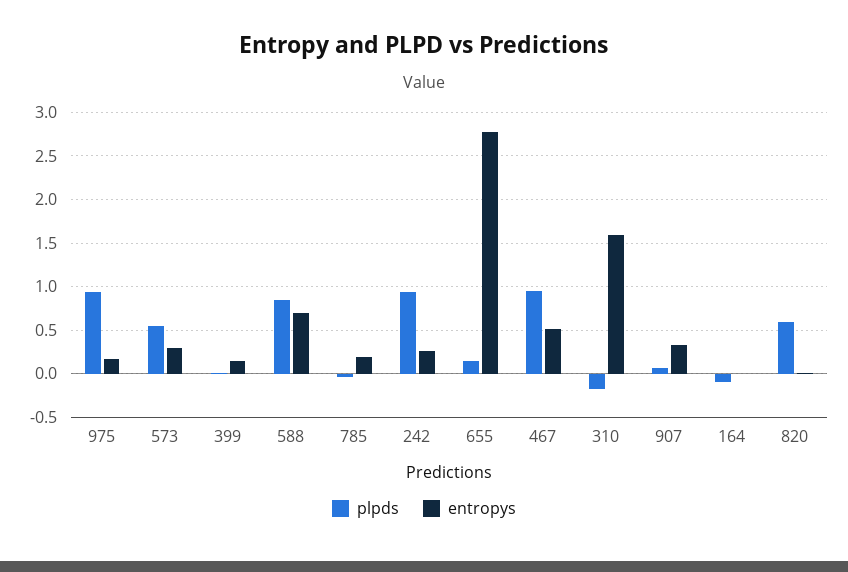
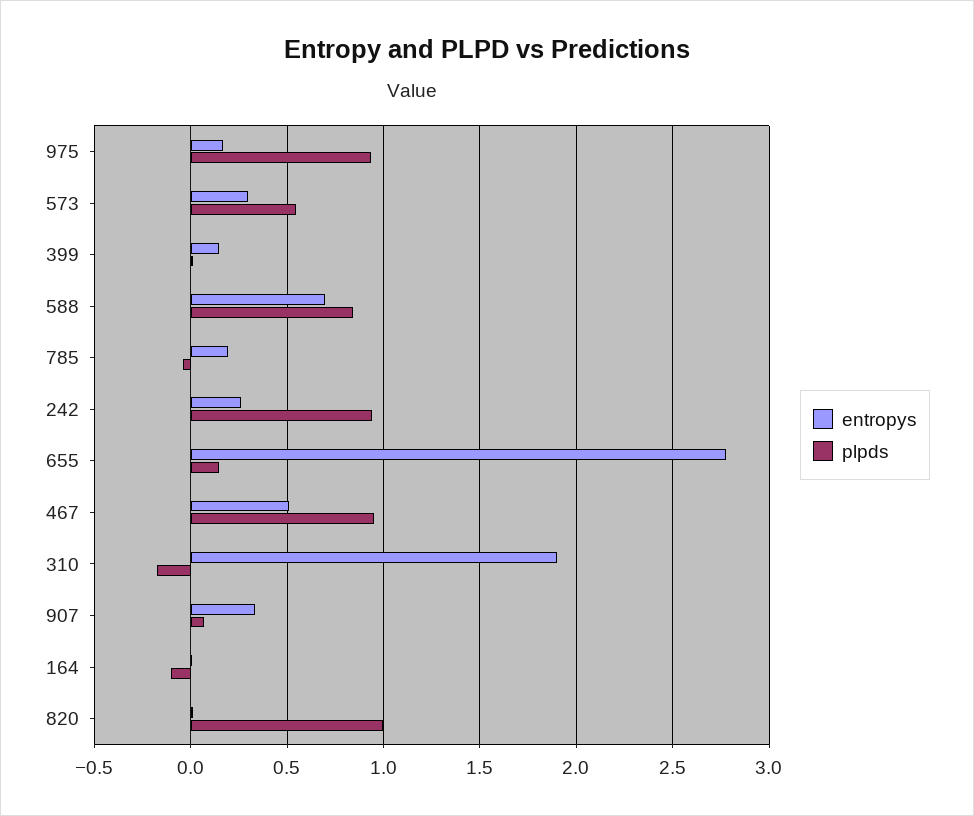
entropys, 310: 1.6 -> 1.9
plpds, 820: 0.6 -> 1

